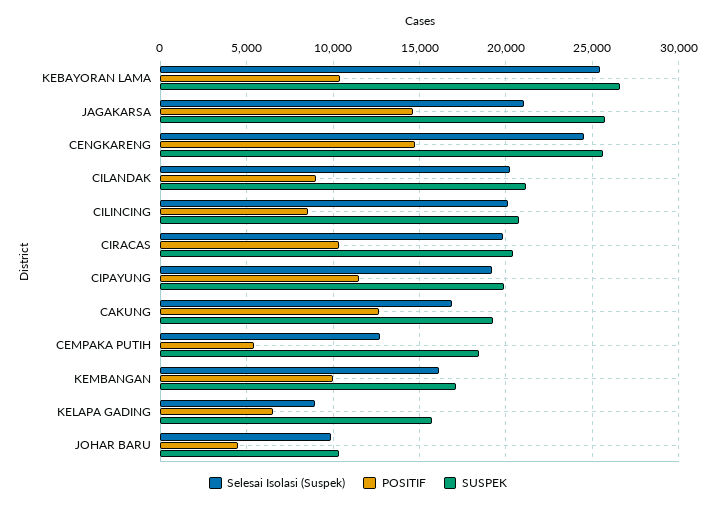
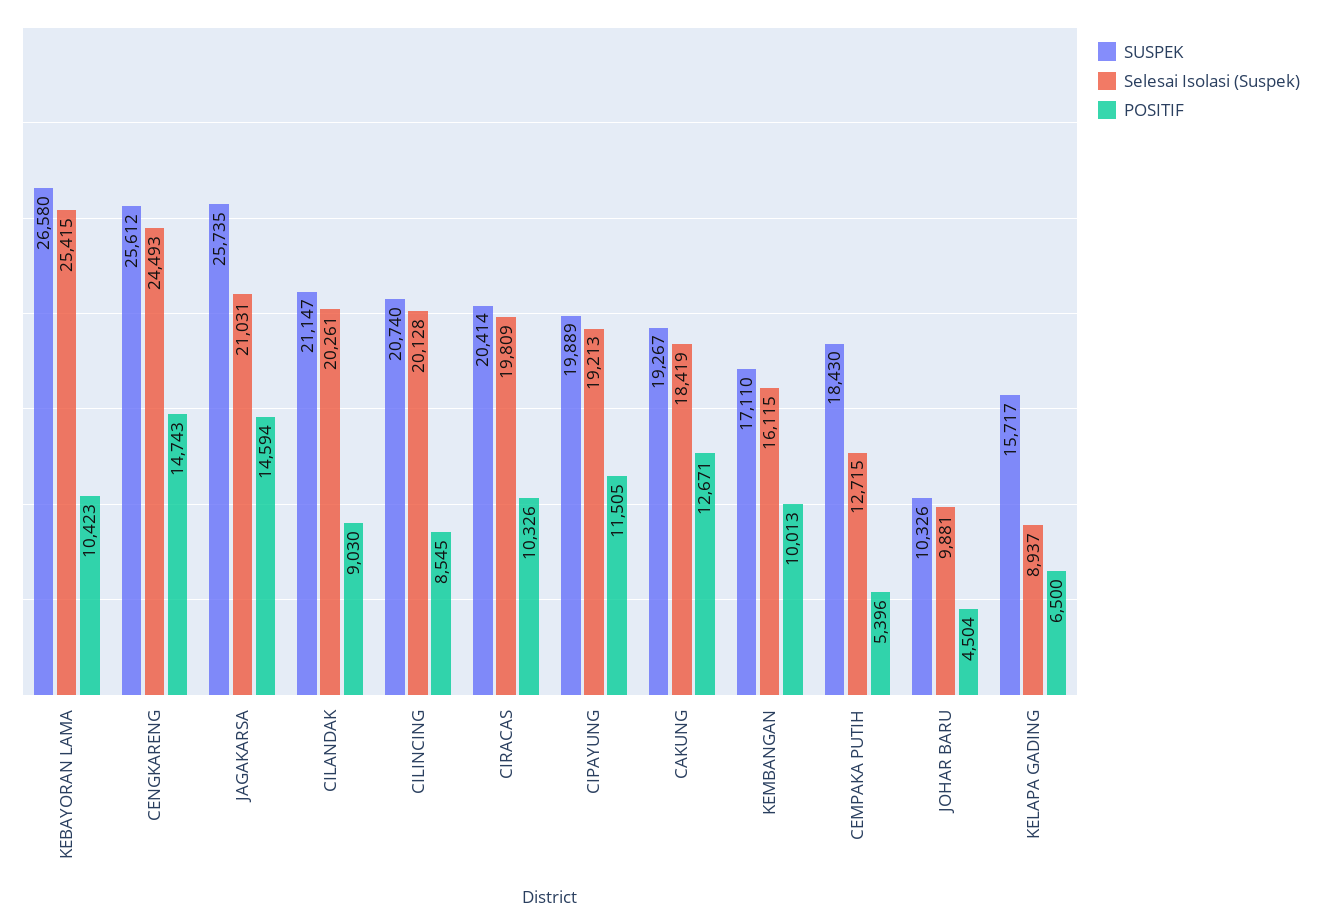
Selesai Isolasi (Suspek), CAKUNG: 17000 -> 18419

